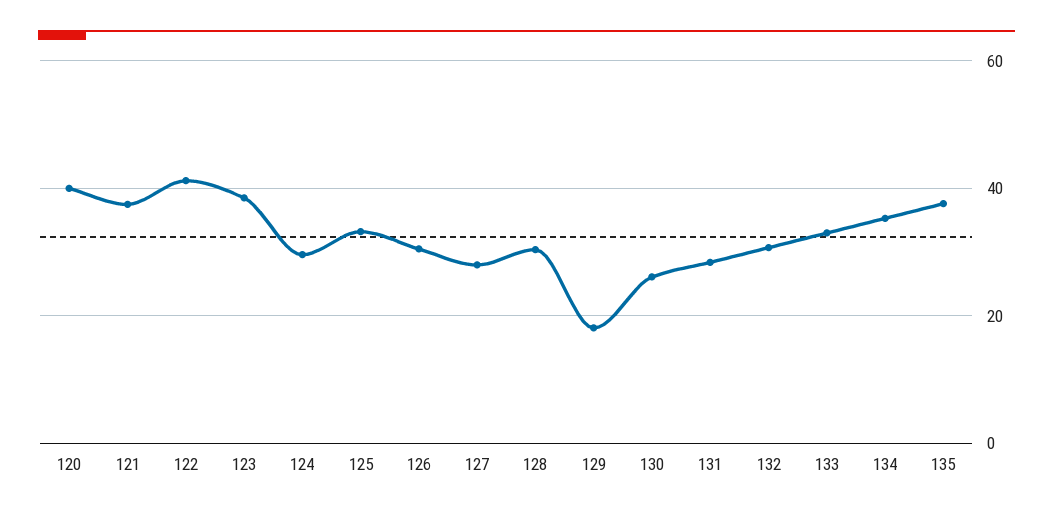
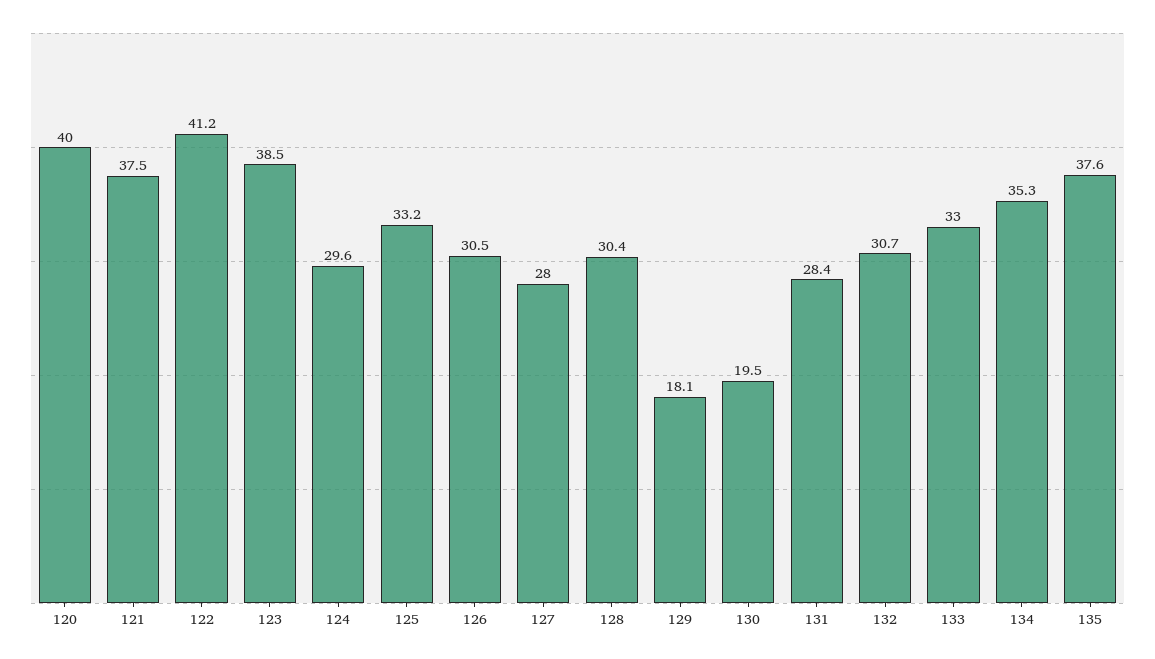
130: 26 -> 19.5

